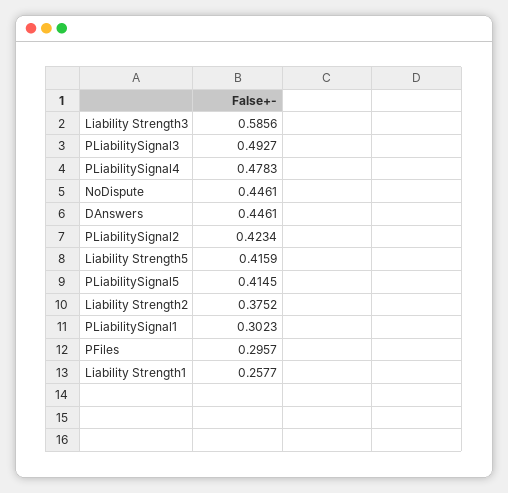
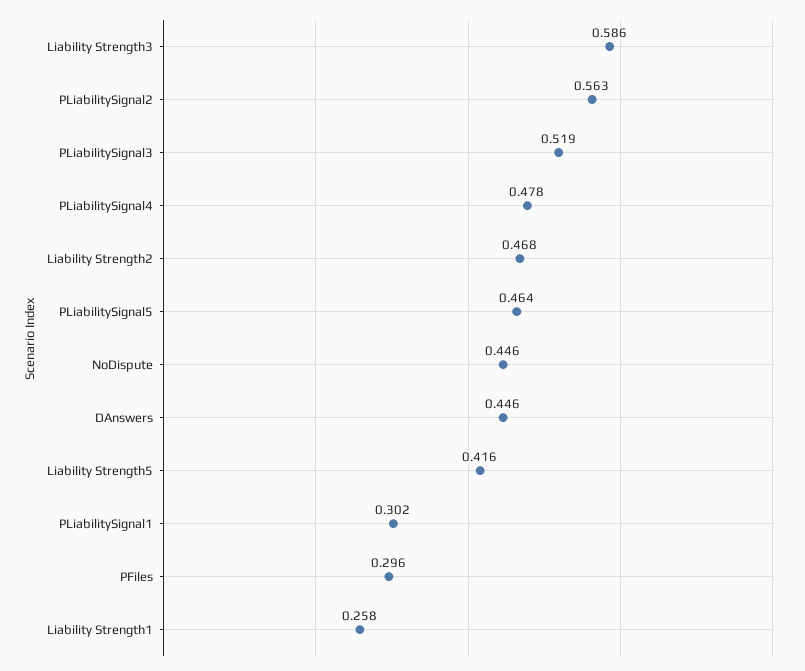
PLiabilitySignal3: 0.4927 -> 0.519
PLiabilitySignal2: 0.4234 -> 0.563
PLiabilitySignal5: 0.4145 -> 0.464
Liability Strength2: 0.3752 -> 0.468

